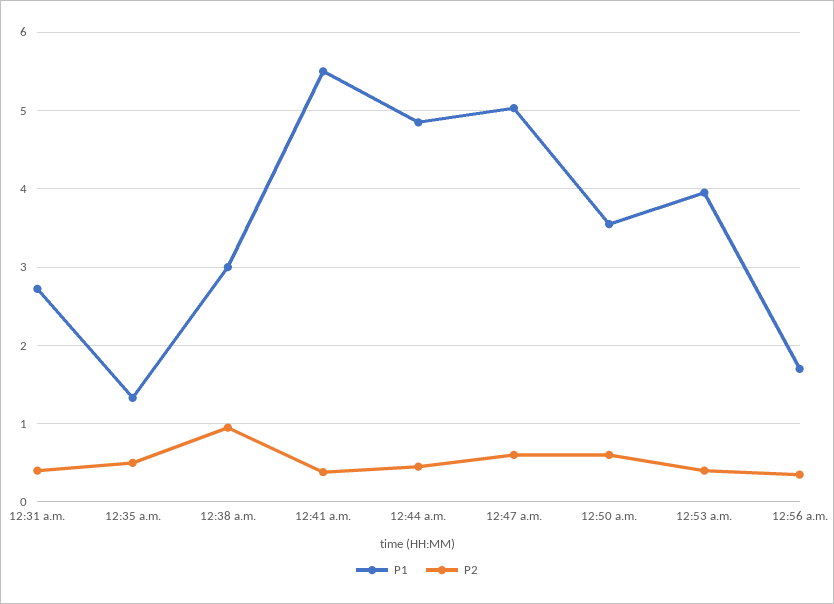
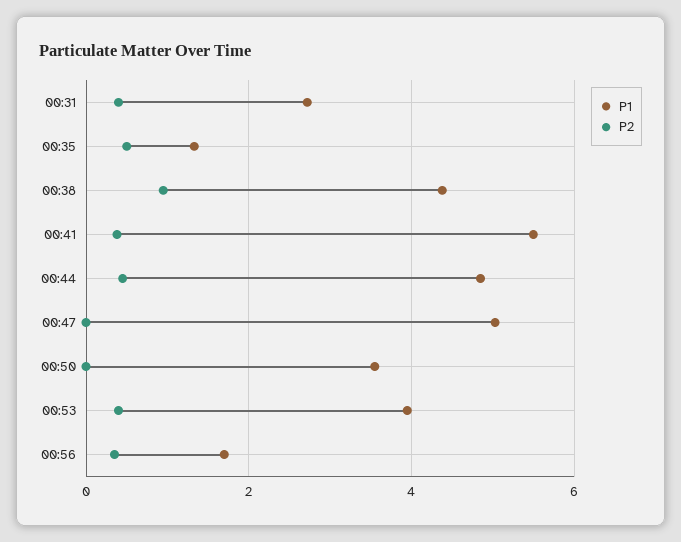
P1, 12:38 a.m.: 3 -> 4.4
P2, 12:47 a.m.: 0.6 -> 0
P2, 12:50 a.m.: 0.6 -> 0

